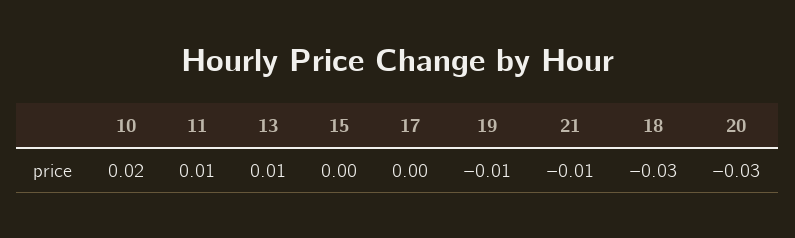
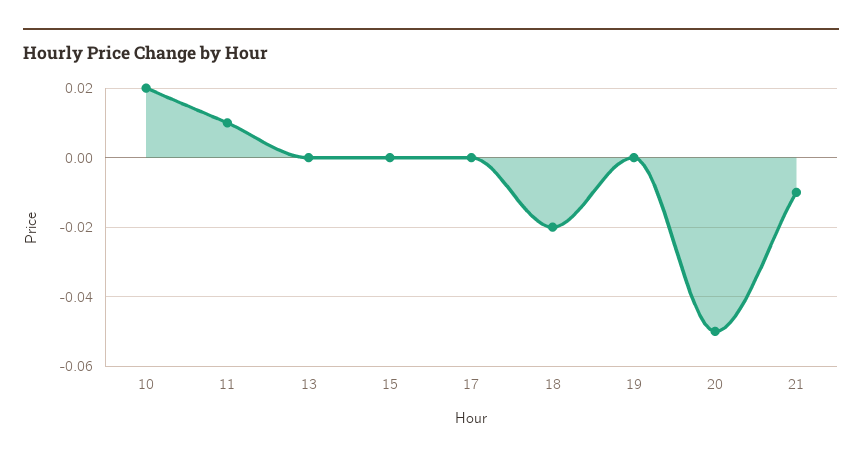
13: 0.01 -> 0
19: -0.01 -> 0
18: -0.03 -> -0.02
20: -0.03 -> -0.05

